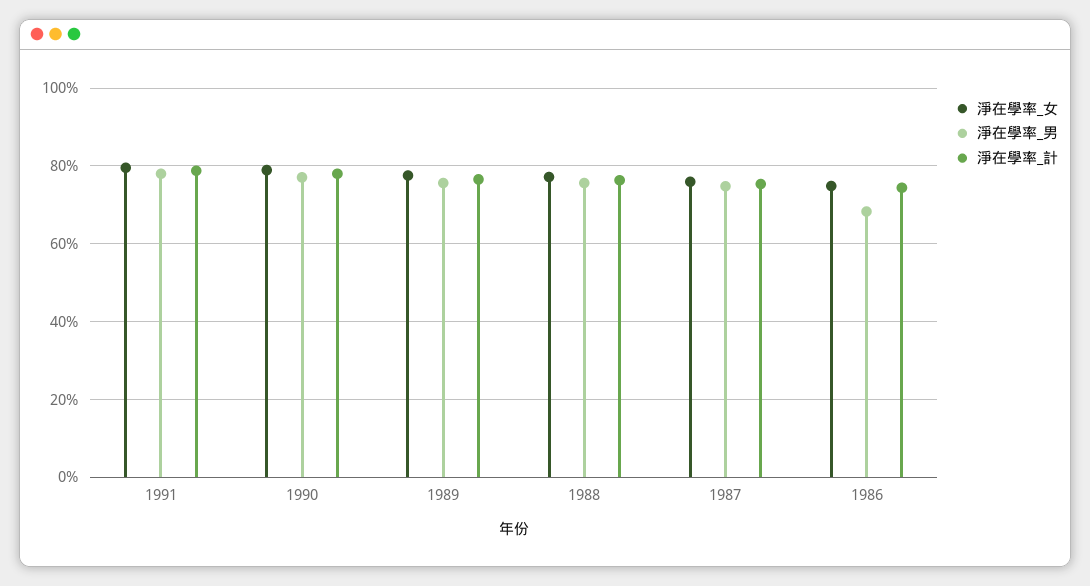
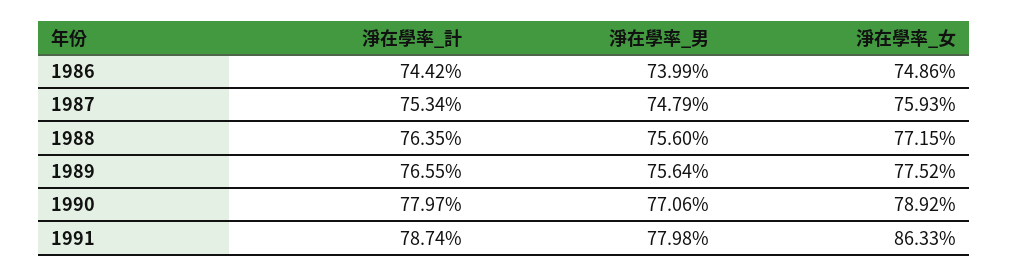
淨在學率_女, 1991: 80 -> 86.33
淨在學率_男, 1986: 68 -> 73.99

